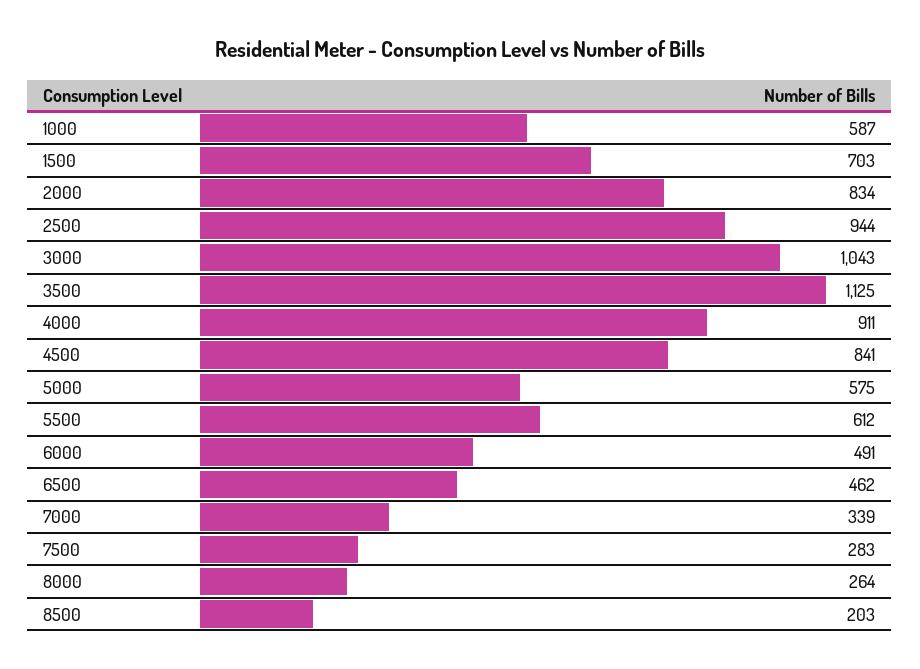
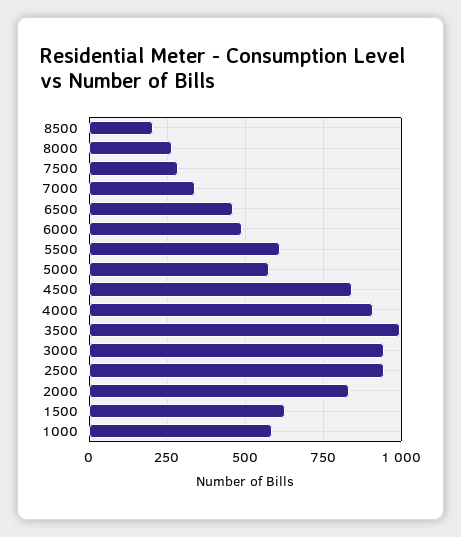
1500: 703 -> 625
3000: 1043 -> 950
3500: 1125 -> 1000

